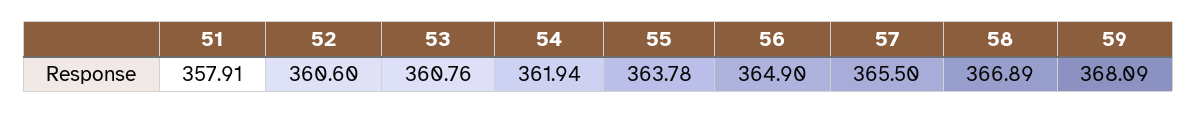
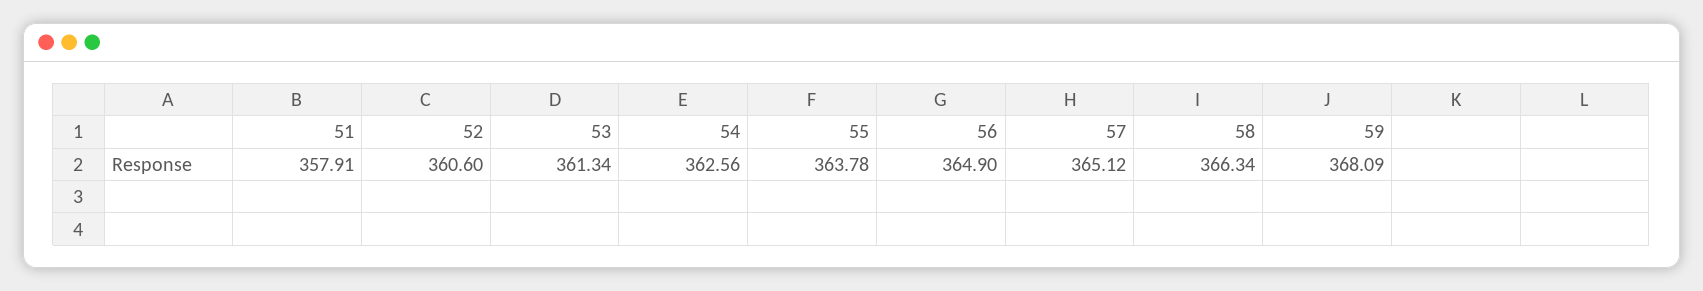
53: 360.76 -> 361.34
54: 361.94 -> 362.56
57: 365.5 -> 365.12
58: 366.89 -> 366.34

